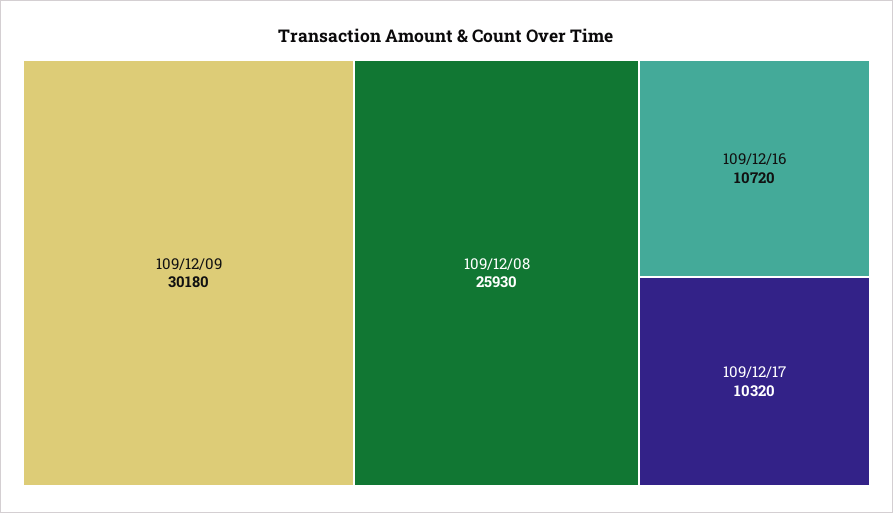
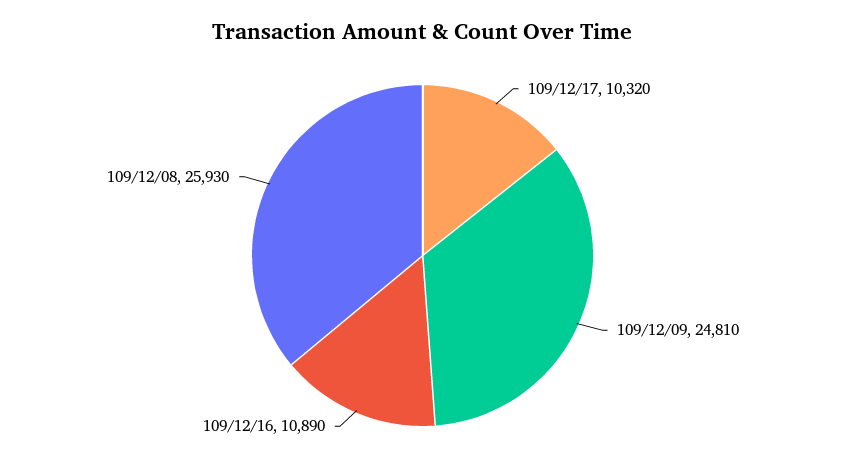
109/12/09: 30180 -> 24810
109/12/16: 10720 -> 10890

